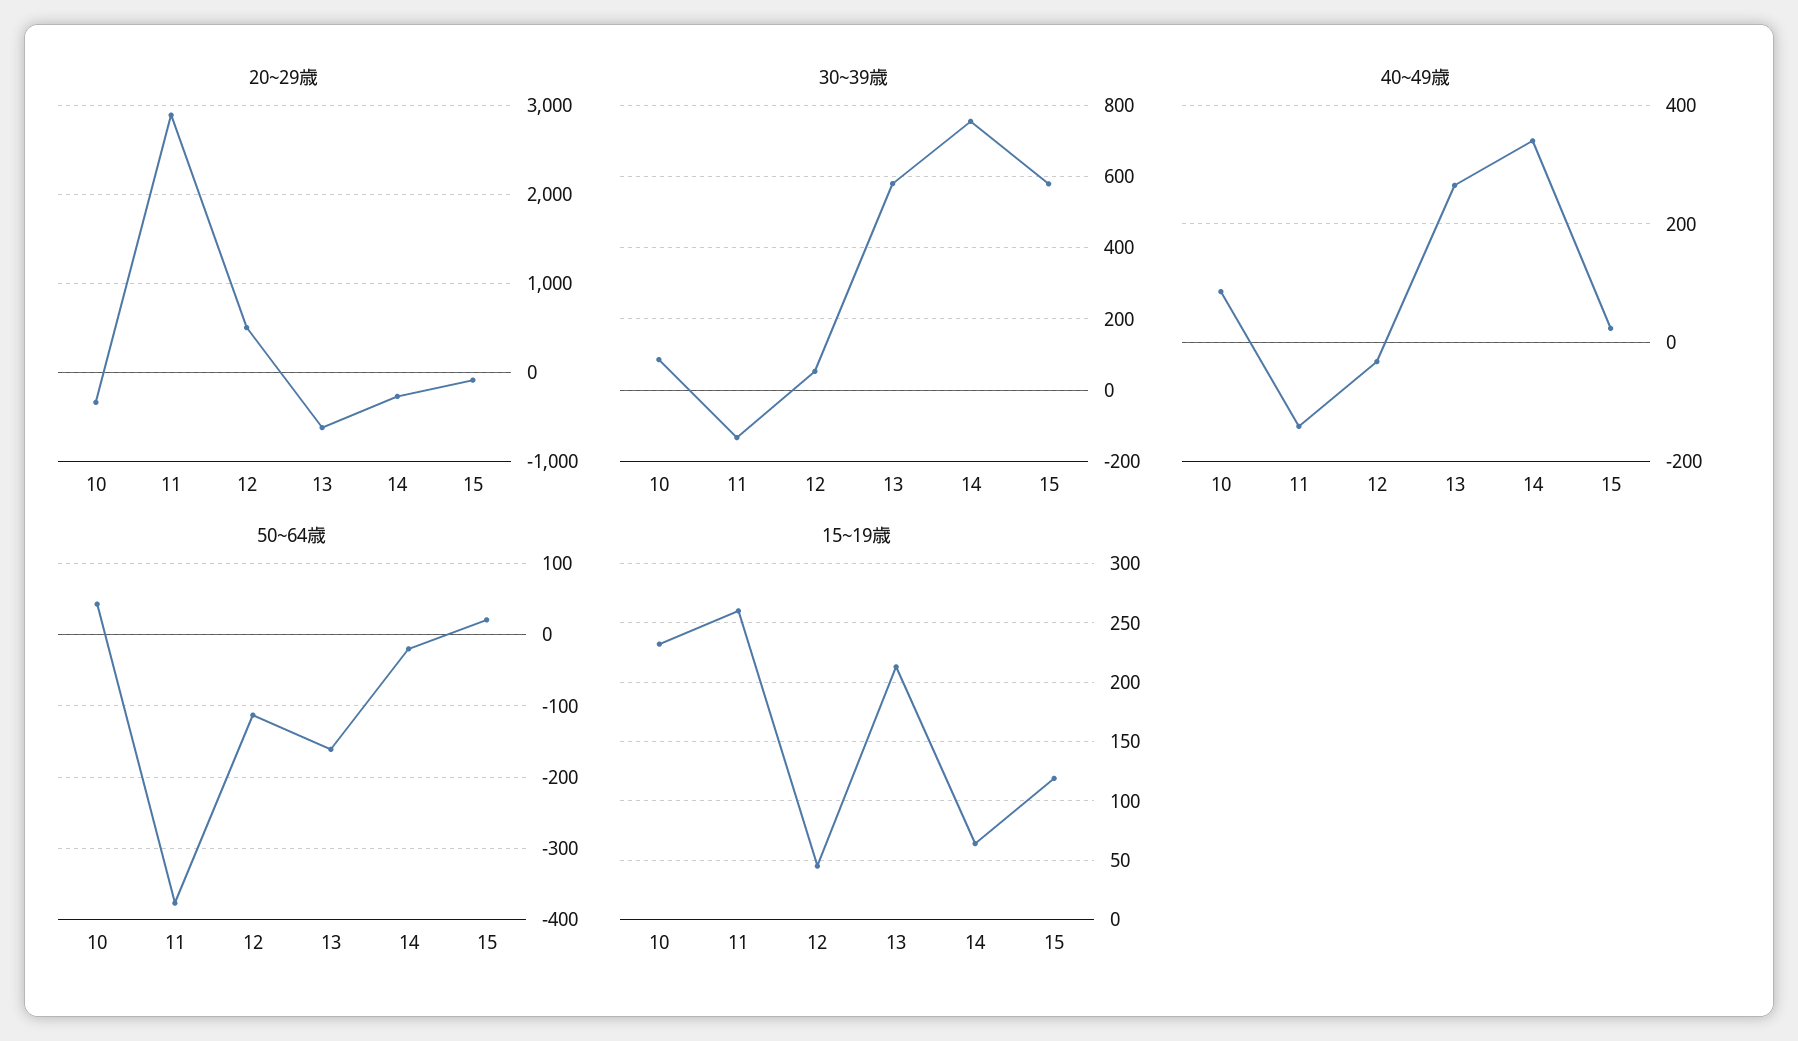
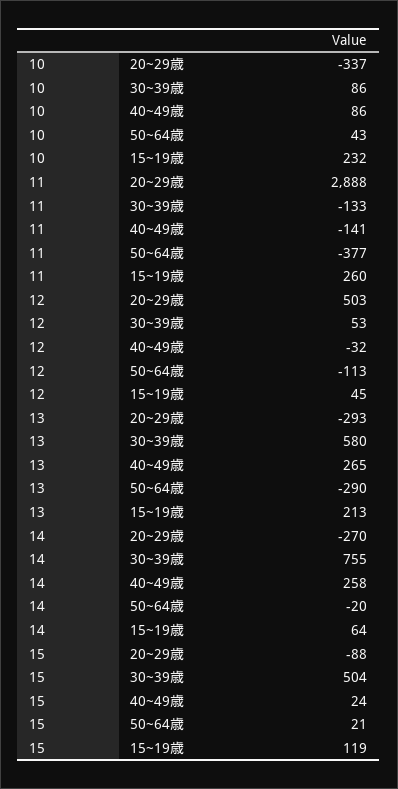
20~29歳, 13: -600 -> -293
30~39歳, 15: 580 -> 504
40~49歳, 14: 340 -> 258
50~64歳, 13: -160 -> -290

